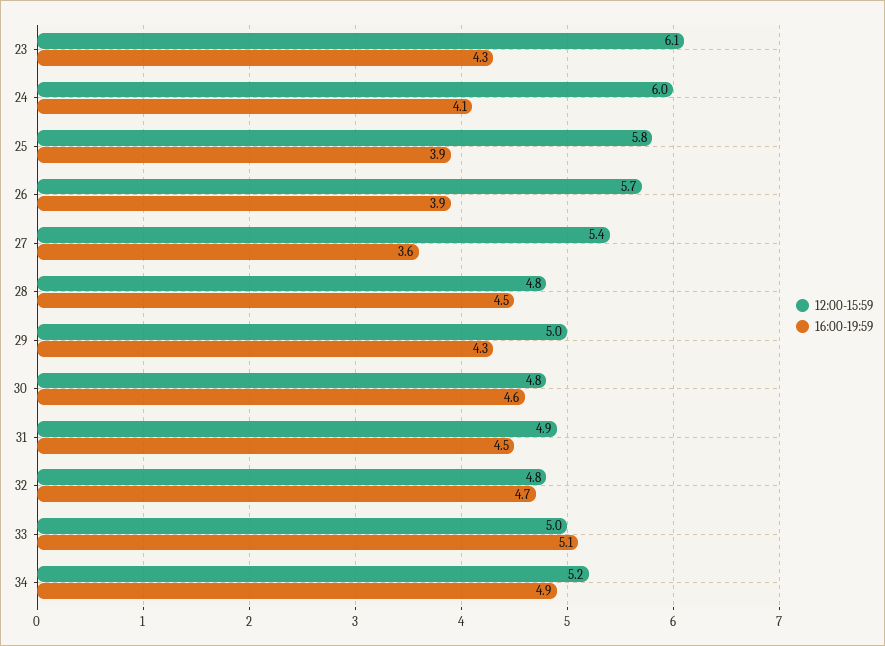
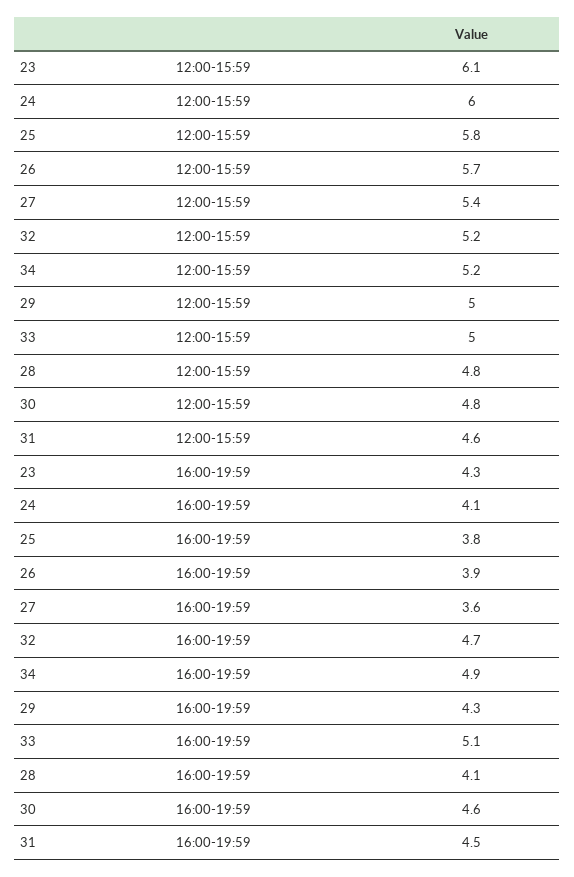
16:00-19:59, 25: 3.9 -> 3.8
16:00-19:59, 28: 4.5 -> 4.1
12:00-15:59, 31: 4.9 -> 4.6
12:00-15:59, 32: 4.8 -> 5.2

